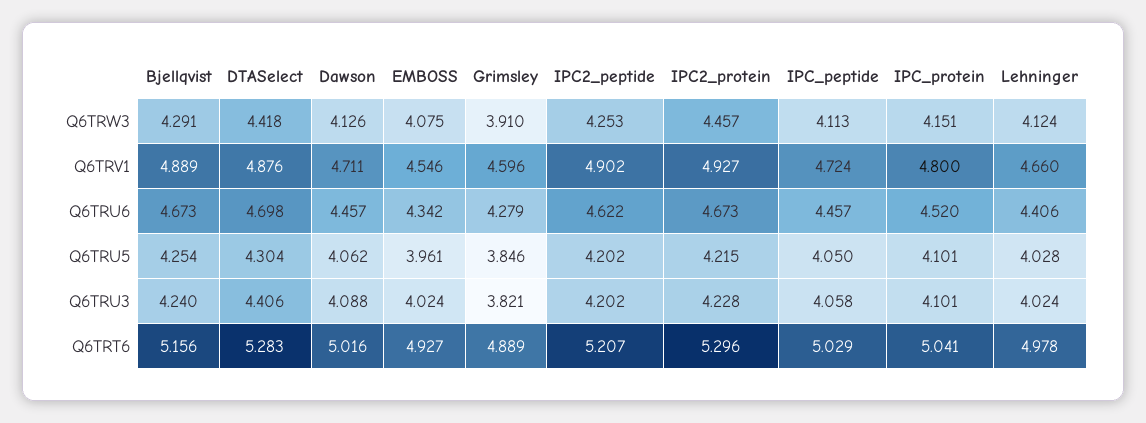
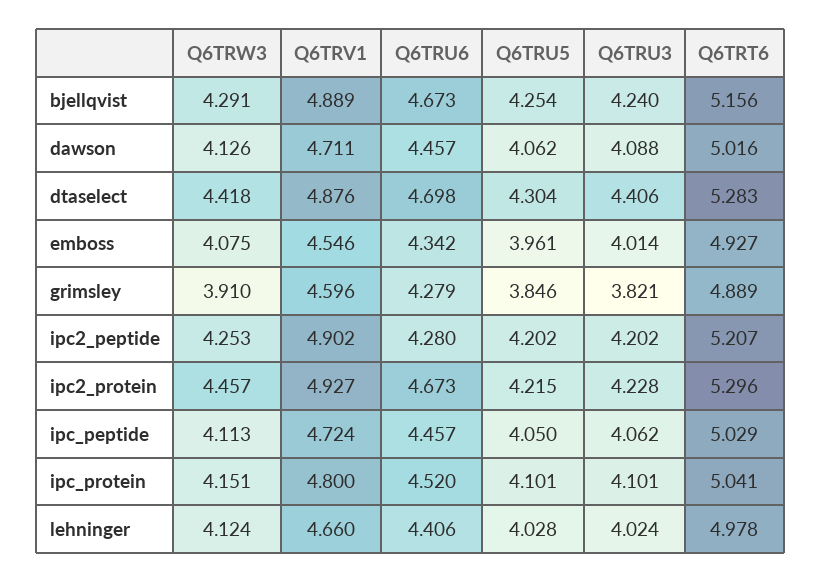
IPC2_peptide, Q6TRU6: 4.622 -> 4.28
EMBOSS, Q6TRU3: 4.024 -> 4.014
IPC_peptide, Q6TRU3: 4.058 -> 4.062

